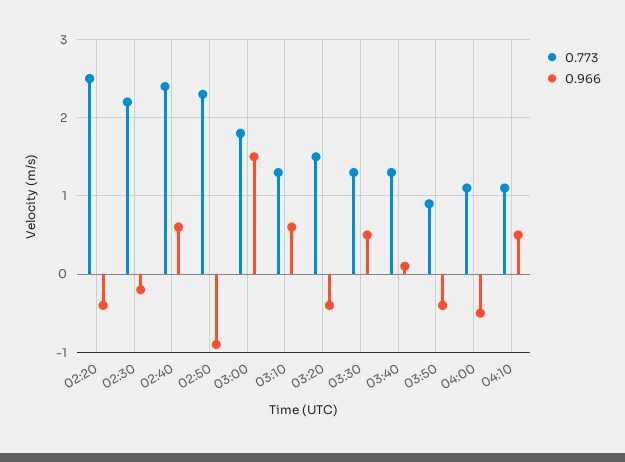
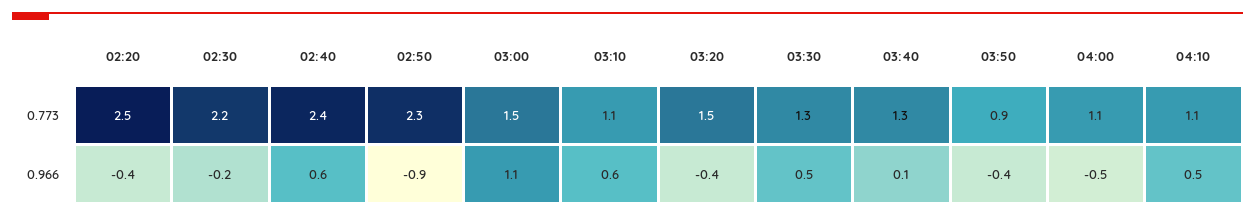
0.773, 03:00: 1.8 -> 1.5
0.966, 03:00: 1.5 -> 1.1
0.773, 03:10: 1.3 -> 1.1

